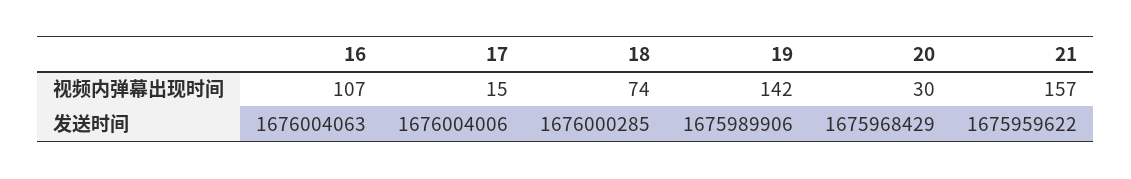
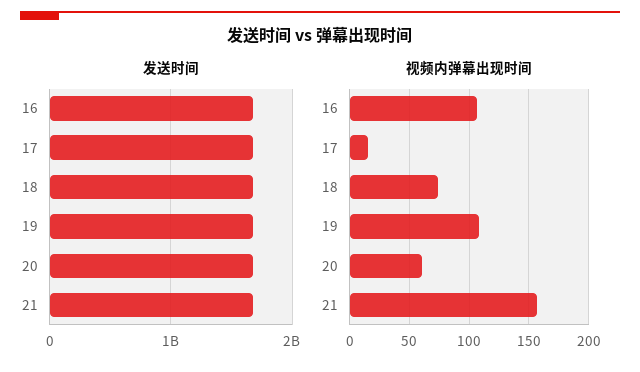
视频内弹幕出现时间, 19: 142 -> 110
视频内弹幕出现时间, 20: 30 -> 60

